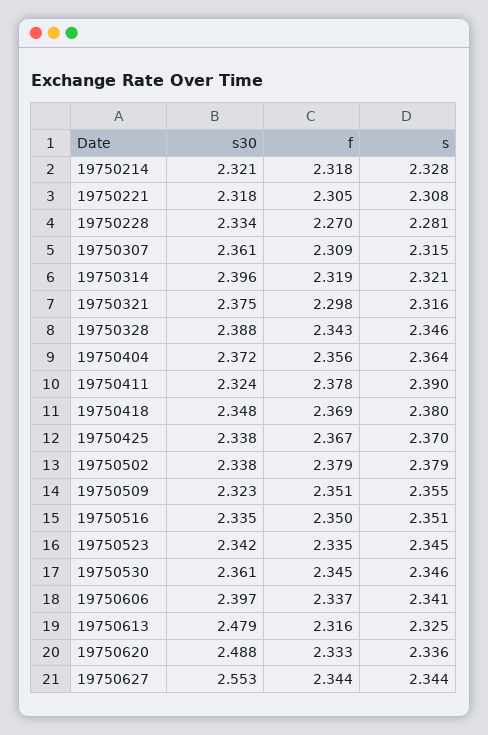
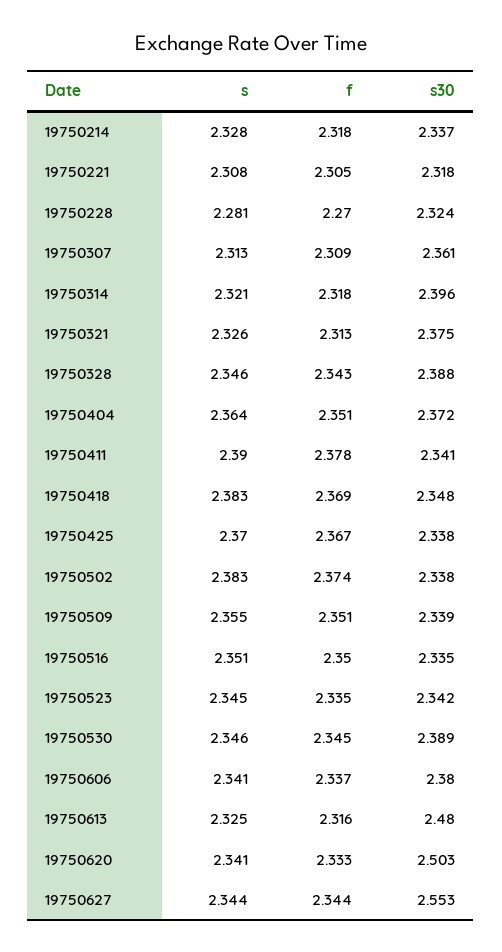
s30, 19750214: 2.321 -> 2.337
s30, 19750228: 2.334 -> 2.324
s, 19750307: 2.315 -> 2.313
f, 19750314: 2.319 -> 2.318
f, 19750321: 2.298 -> 2.313
s, 19750321: 2.316 -> 2.326
f, 19750404: 2.356 -> 2.351
s30, 19750411: 2.324 -> 2.341
s, 19750418: 2.38 -> 2.383
f, 19750502: 2.379 -> 2.374
s, 19750502: 2.379 -> 2.383
s30, 19750509: 2.323 -> 2.339
s30, 19750530: 2.361 -> 2.389
s30, 19750606: 2.397 -> 2.38
s30, 19750613: 2.479 -> 2.48
s30, 19750620: 2.488 -> 2.503
s, 19750620: 2.336 -> 2.341

